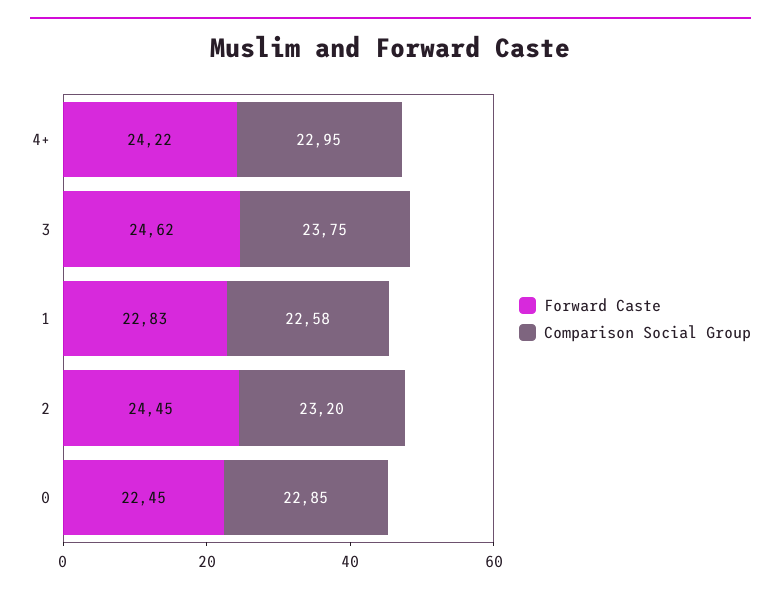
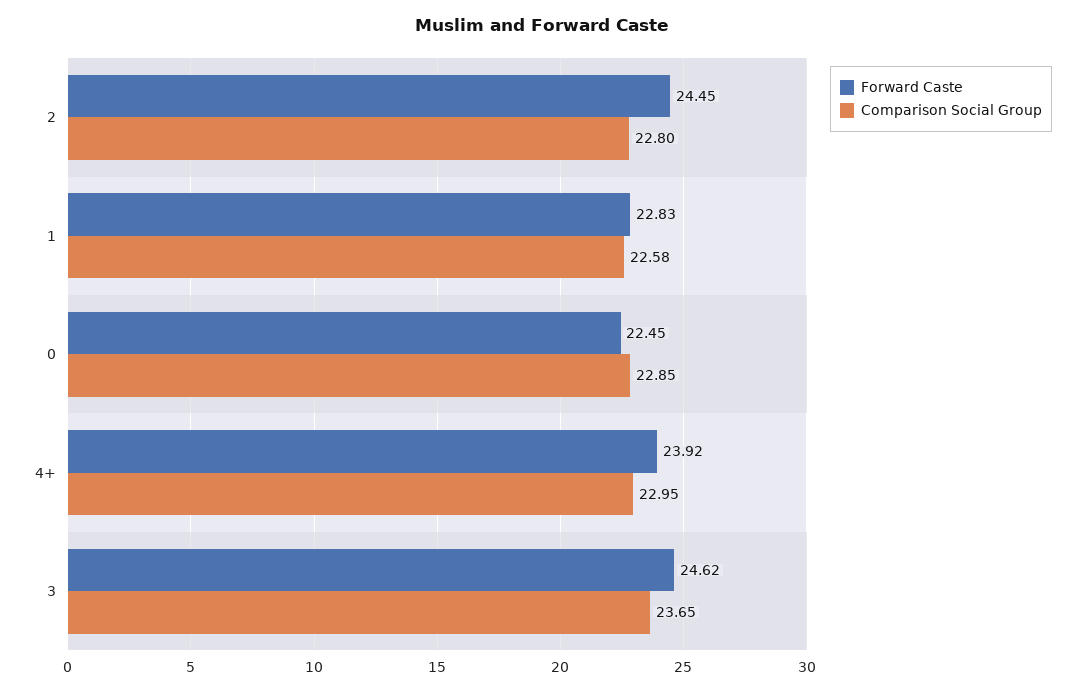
Forward Caste, 4+: 24.22 -> 23.92
Comparison Social Group, 3: 23.75 -> 23.65
Comparison Social Group, 2: 23.2 -> 22.8

